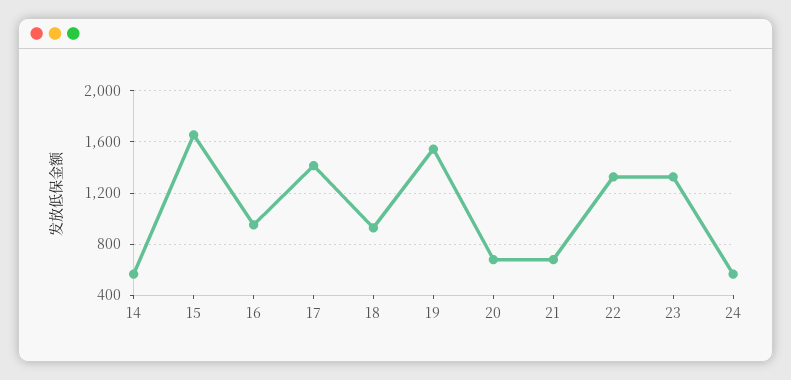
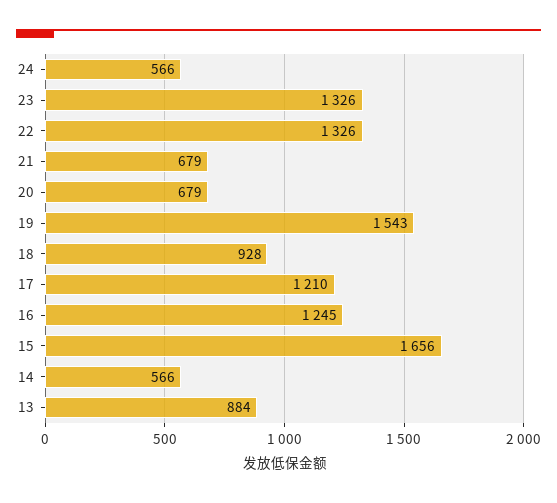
16: 950 -> 1245
17: 1400 -> 1210
13: none -> 884

